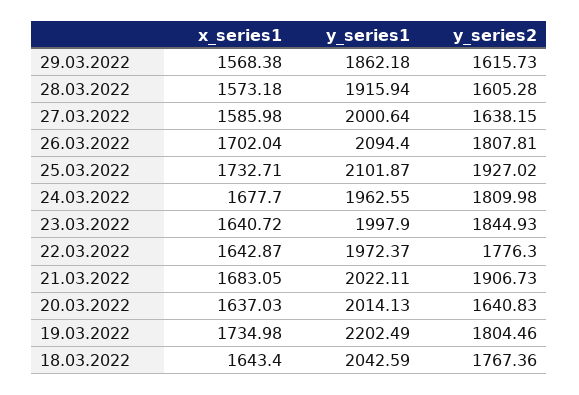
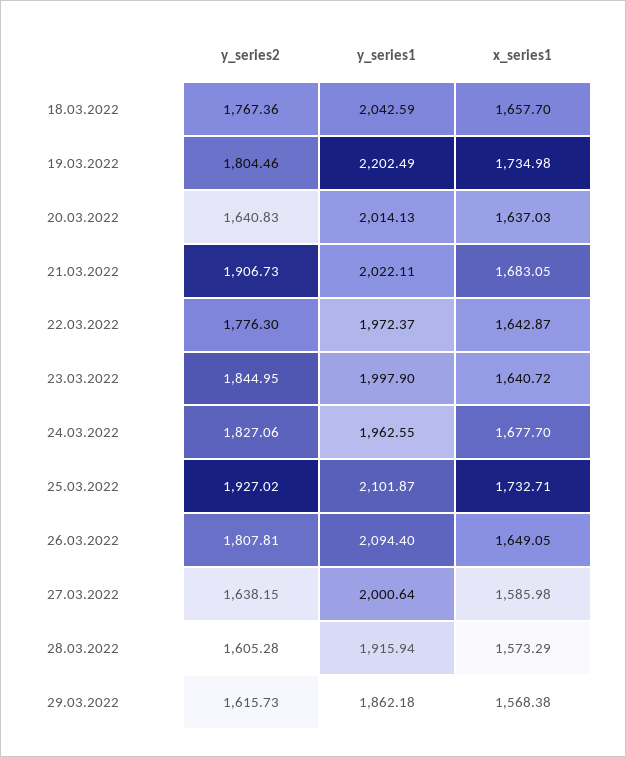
x_series1, 28.03.2022: 1573.18 -> 1573.29
x_series1, 26.03.2022: 1702.04 -> 1649.05
y_series2, 24.03.2022: 1809.98 -> 1827.06
y_series2, 23.03.2022: 1844.93 -> 1844.95
x_series1, 18.03.2022: 1643.4 -> 1657.7

